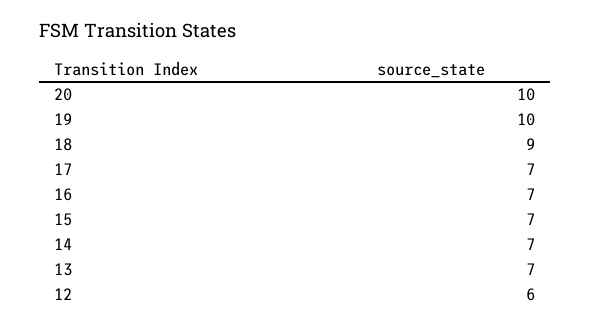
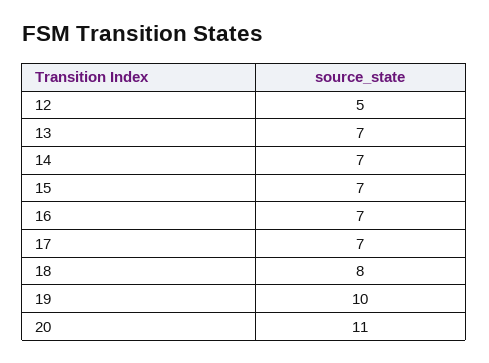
20: 10 -> 11
18: 9 -> 8
12: 6 -> 5

